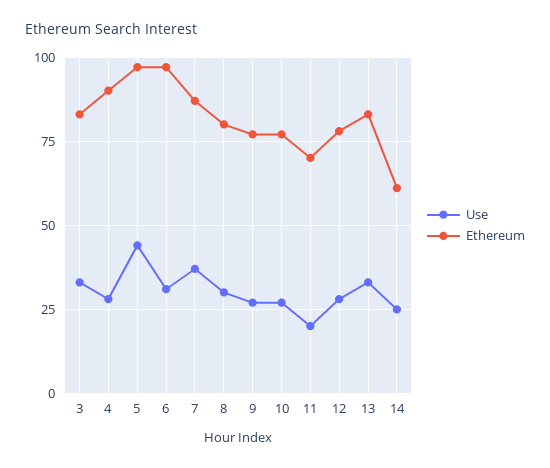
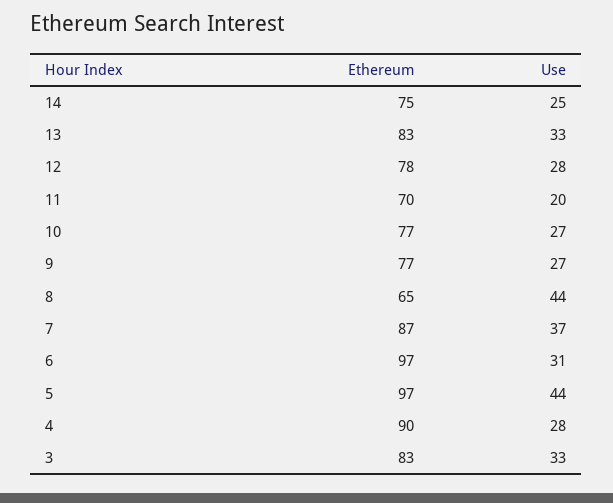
Use, 8: 30 -> 44
Ethereum, 8: 80 -> 65
Ethereum, 14: 60 -> 75

